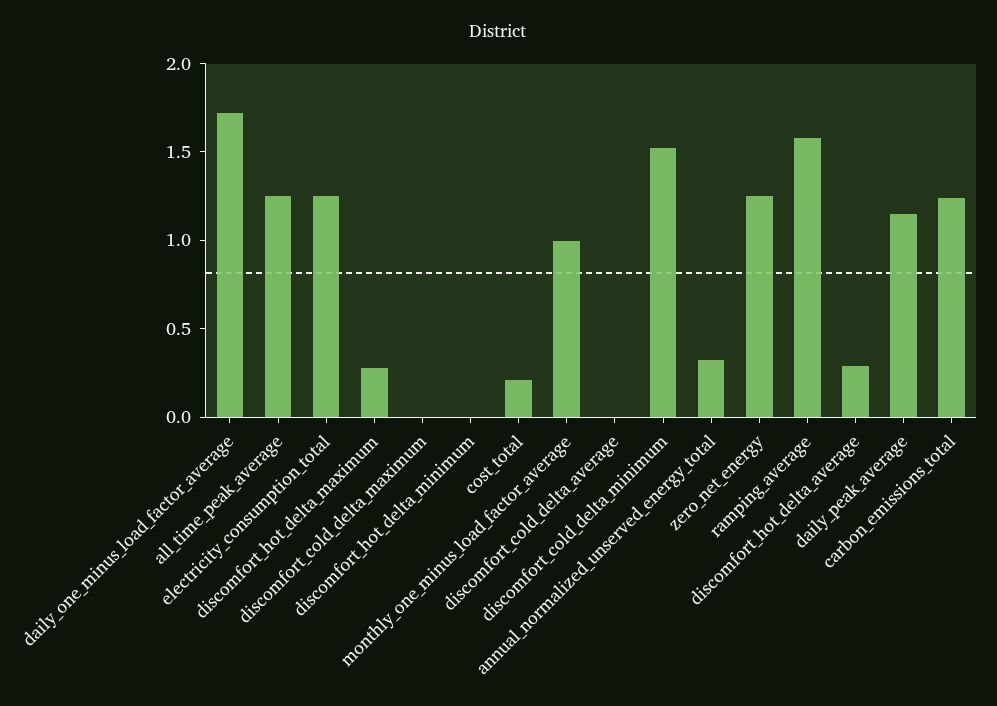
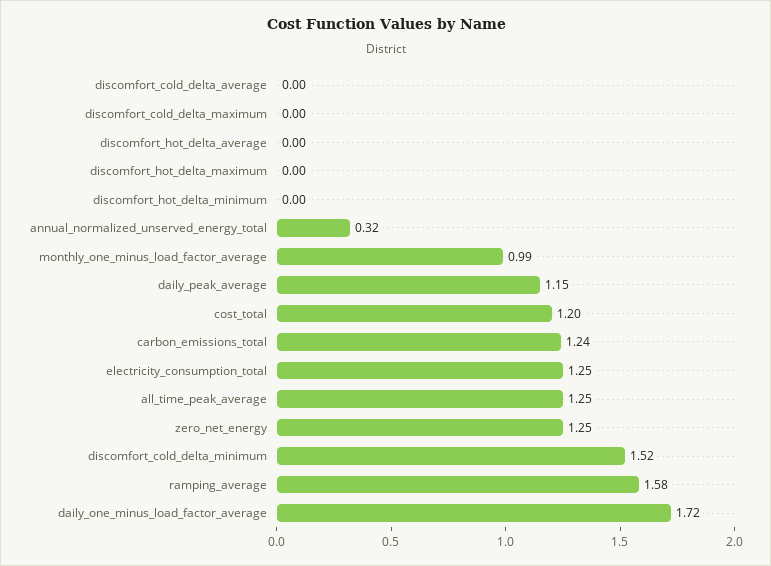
discomfort_hot_delta_maximum: 0.3 -> 0
cost_total: 0.2 -> 1.2
discomfort_hot_delta_average: 0.3 -> 0

